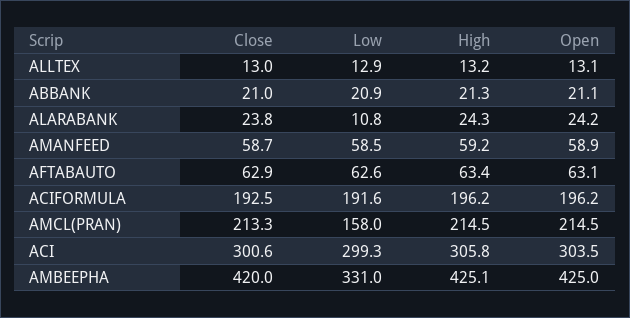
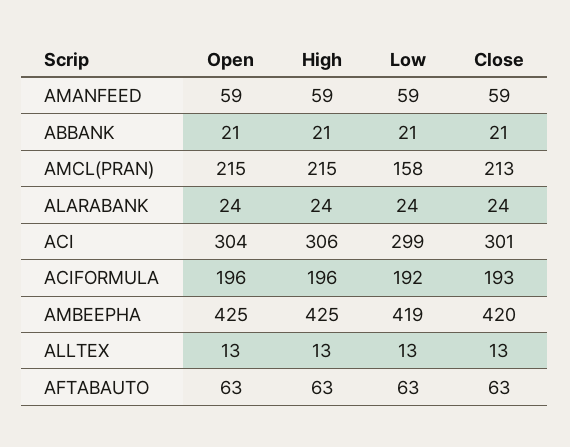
Low, ALARABANK: 10.8 -> 24
Low, AMBEEPHA: 331 -> 419

